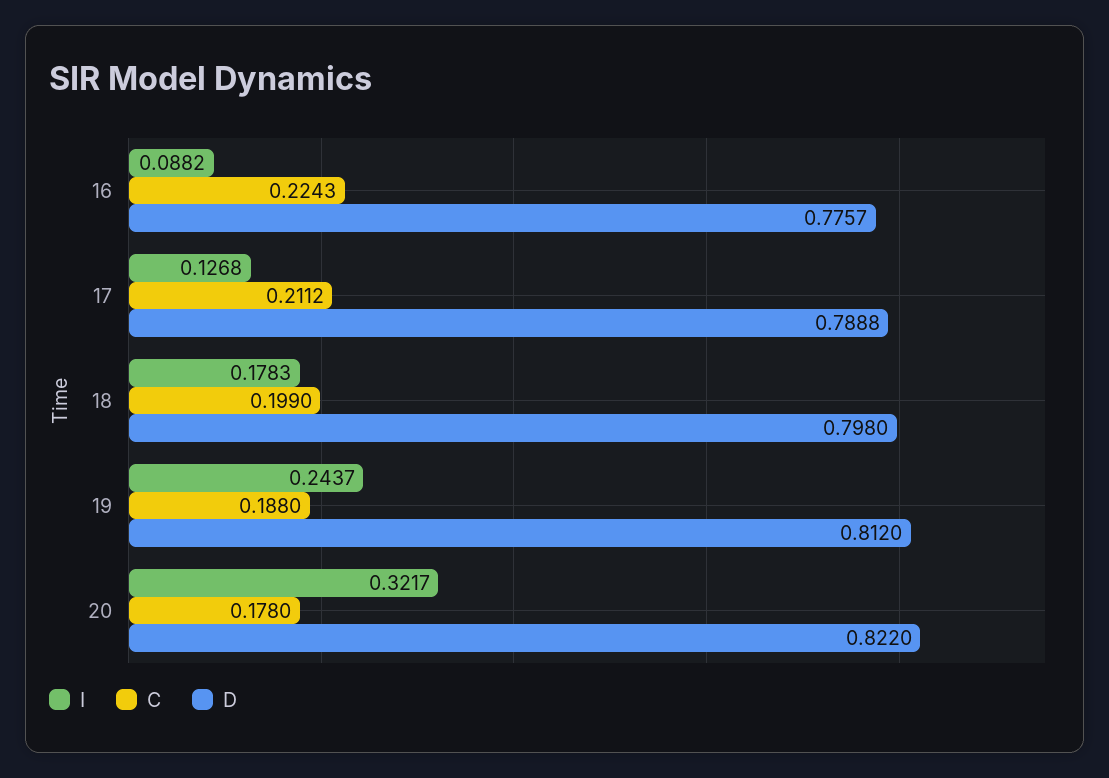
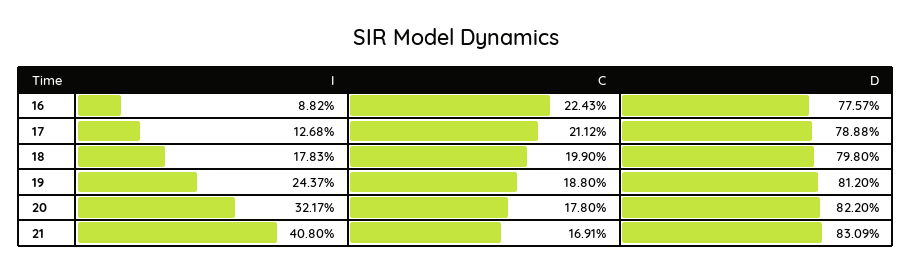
I, 21: none -> 0.408
C, 21: none -> 0.1691
D, 21: none -> 0.8309

